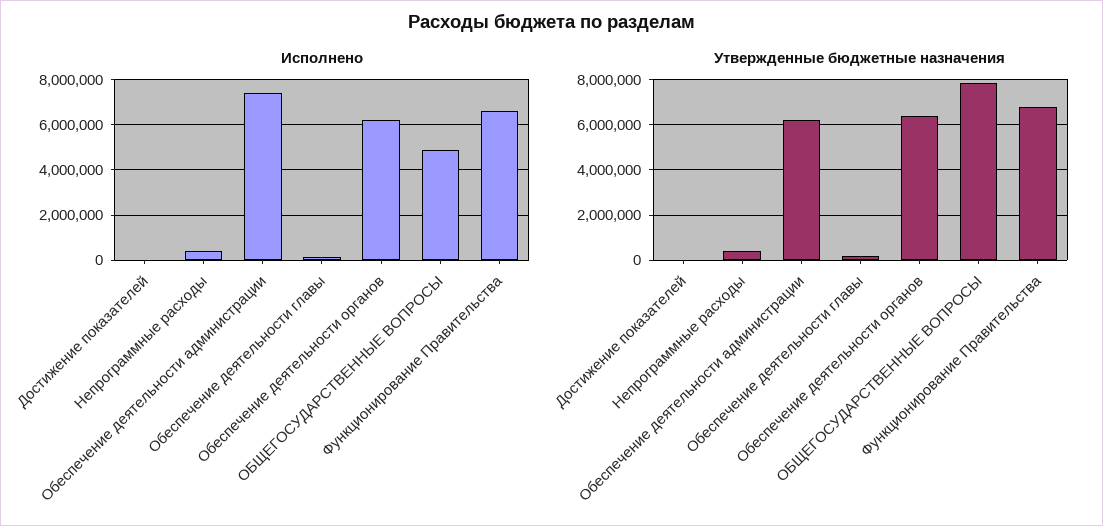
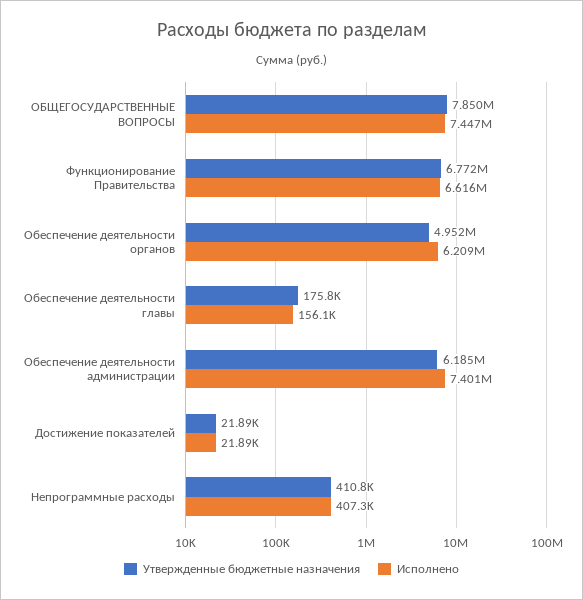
Исполнено, ОБЩЕГОСУДАРСТВЕННЫЕ ВОПРОСЫ: 5000000 -> 7447000
Утвержденные бюджетные назначения, Обеспечение деятельности органов: 6500000 -> 4952000

